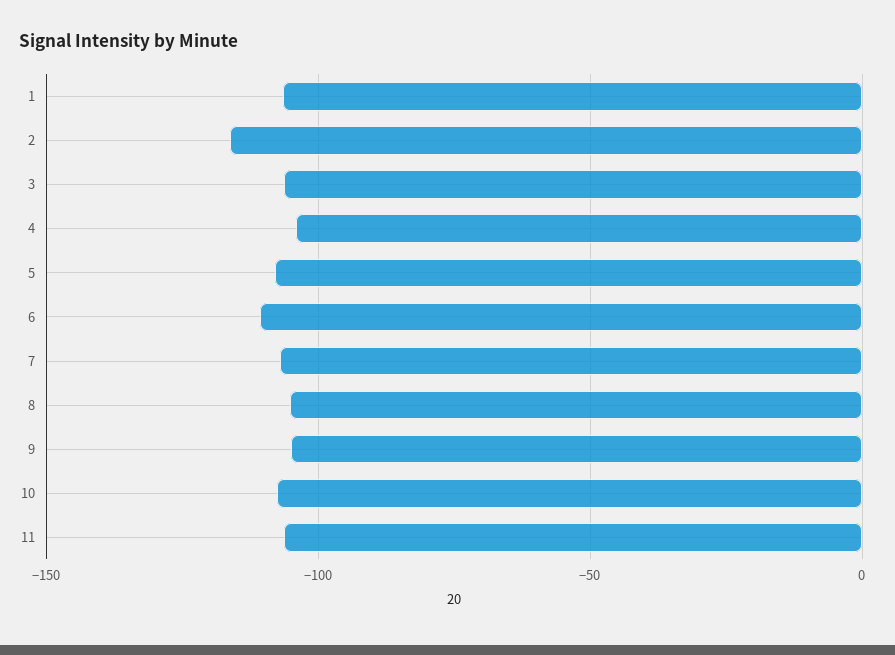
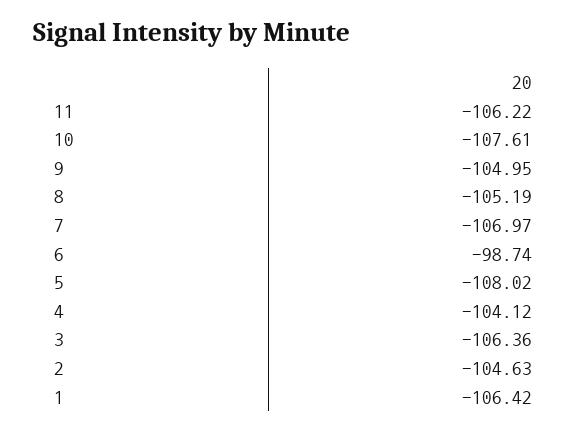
2: -115 -> -104.63
6: -110 -> -98.74

